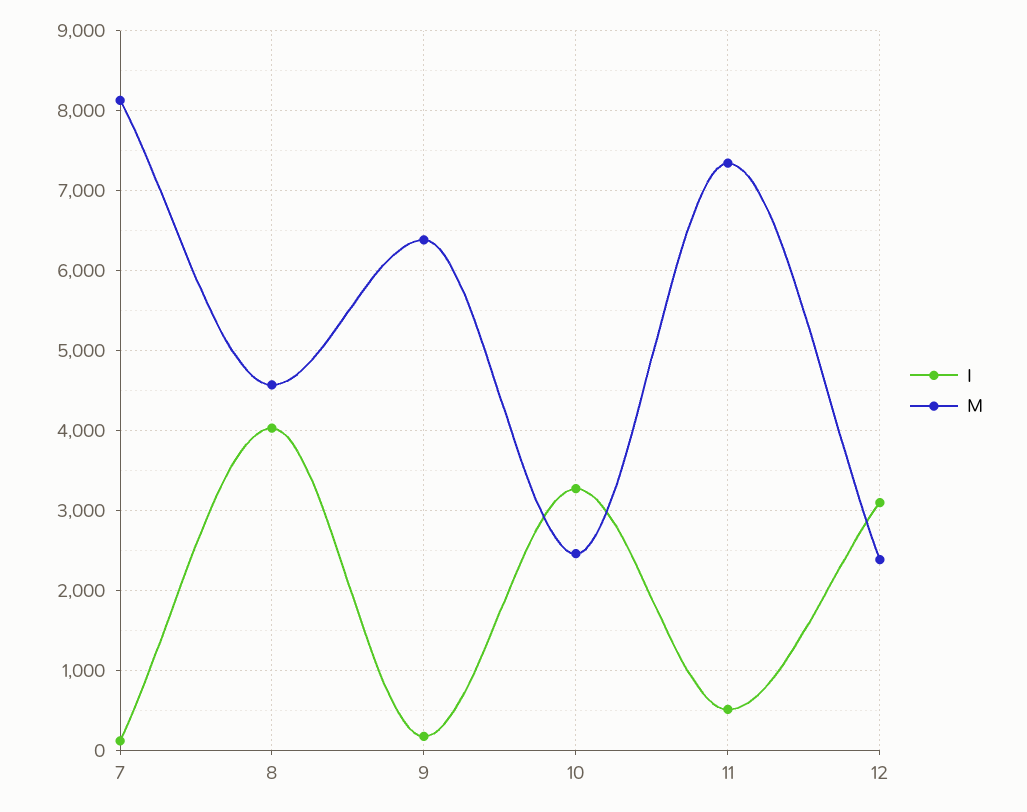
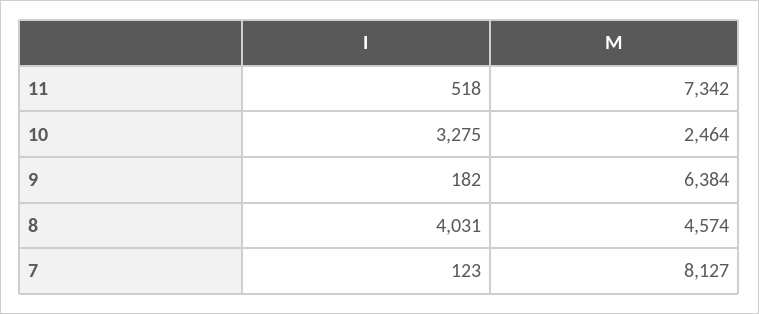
I, 12: 3100 -> none
M, 12: 2400 -> none

